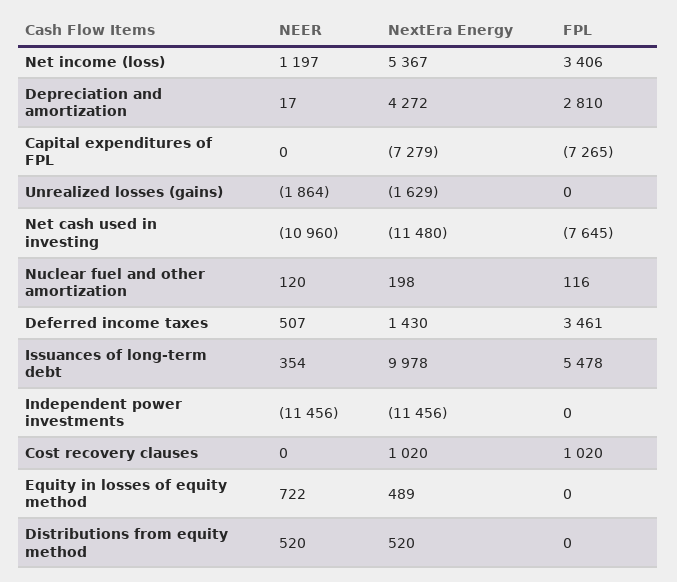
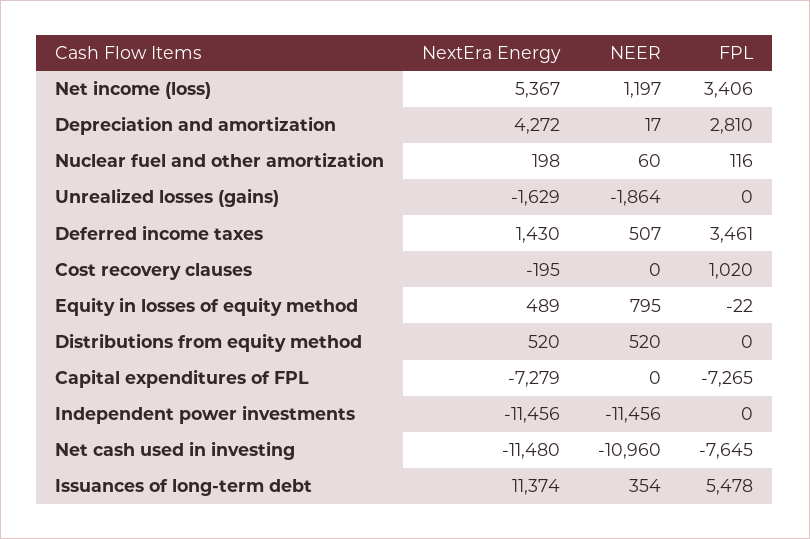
NEER, Nuclear fuel and other amortization: 120 -> 60
NextEra Energy, Issuances of long-term debt: 9978 -> 11374
NextEra Energy, Cost recovery clauses: 1020 -> -195
NEER, Equity in losses of equity method: 722 -> 795
FPL, Equity in losses of equity method: 0 -> -22

